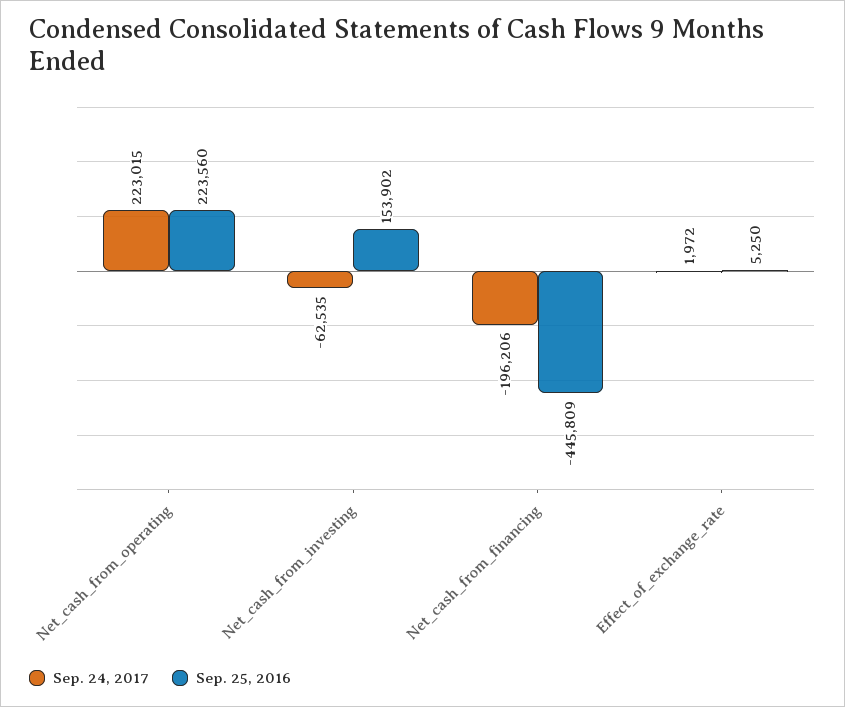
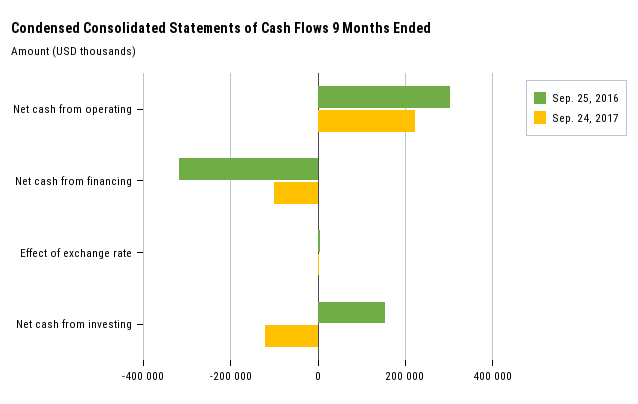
Sep. 25, 2016, Net_cash_from_operating: 223560 -> 300000
Sep. 24, 2017, Net_cash_from_investing: -62535 -> -120000
Sep. 24, 2017, Net_cash_from_financing: -196206 -> -100000
Sep. 25, 2016, Net_cash_from_financing: -445809 -> -320000

